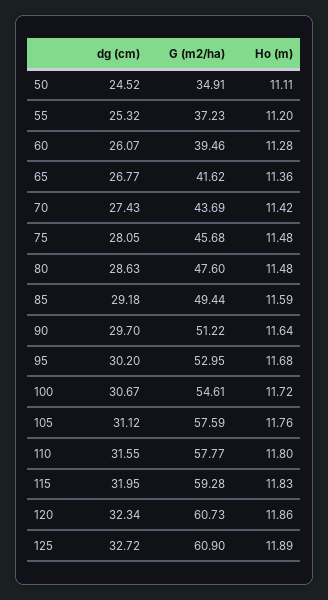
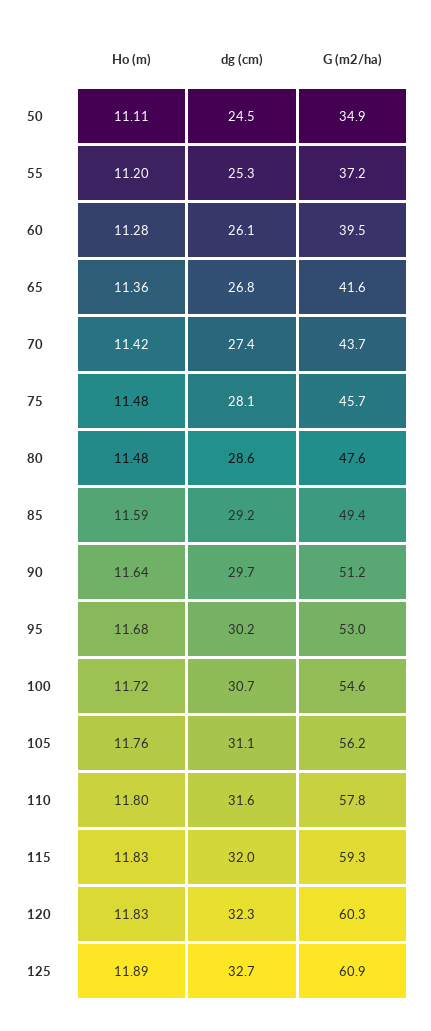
G (m2/ha), 105: 57.59 -> 56.2
G (m2/ha), 120: 60.73 -> 60.3
Ho (m), 120: 11.86 -> 11.83

